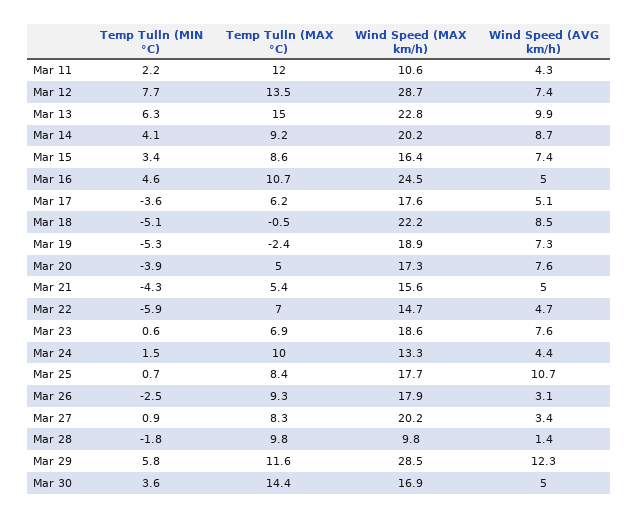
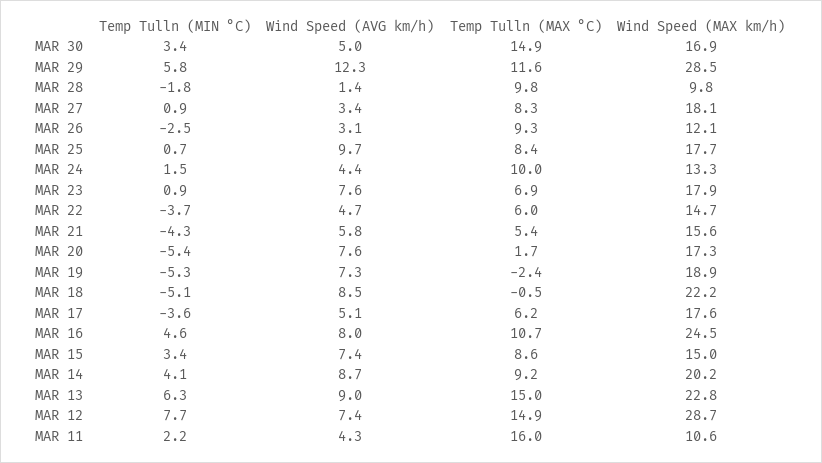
Temp Tulln (MAX °C), Mar 11: 12 -> 16
Temp Tulln (MAX °C), Mar 12: 13.5 -> 14.9
Wind Speed (AVG km/h), Mar 13: 9.9 -> 9
Wind Speed (MAX km/h), Mar 15: 16.4 -> 15
Wind Speed (AVG km/h), Mar 16: 5 -> 8
Temp Tulln (MIN °C), Mar 20: -3.9 -> -5.4
Temp Tulln (MAX °C), Mar 20: 5 -> 1.7
Wind Speed (AVG km/h), Mar 21: 5 -> 5.8
Temp Tulln (MIN °C), Mar 22: -5.9 -> -3.7
Temp Tulln (MAX °C), Mar 22: 7 -> 6
Temp Tulln (MIN °C), Mar 23: 0.6 -> 0.9
Wind Speed (MAX km/h), Mar 23: 18.6 -> 17.9
Wind Speed (AVG km/h), Mar 25: 10.7 -> 9.7
Wind Speed (MAX km/h), Mar 26: 17.9 -> 12.1
Wind Speed (MAX km/h), Mar 27: 20.2 -> 18.1
Temp Tulln (MIN °C), Mar 30: 3.6 -> 3.4
Temp Tulln (MAX °C), Mar 30: 14.4 -> 14.9

